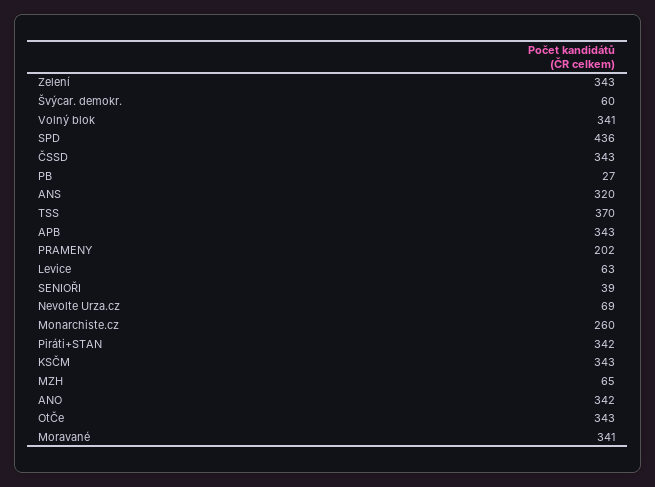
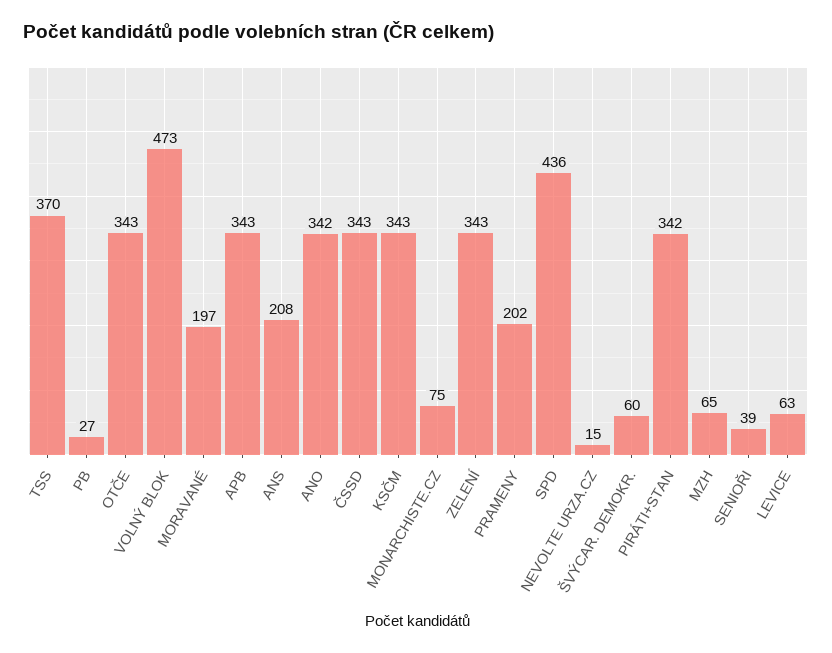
Volný blok: 341 -> 473
ANS: 320 -> 208
Nevolte Urza.cz: 69 -> 15
Monarchiste.cz: 260 -> 75
Moravané: 341 -> 197

